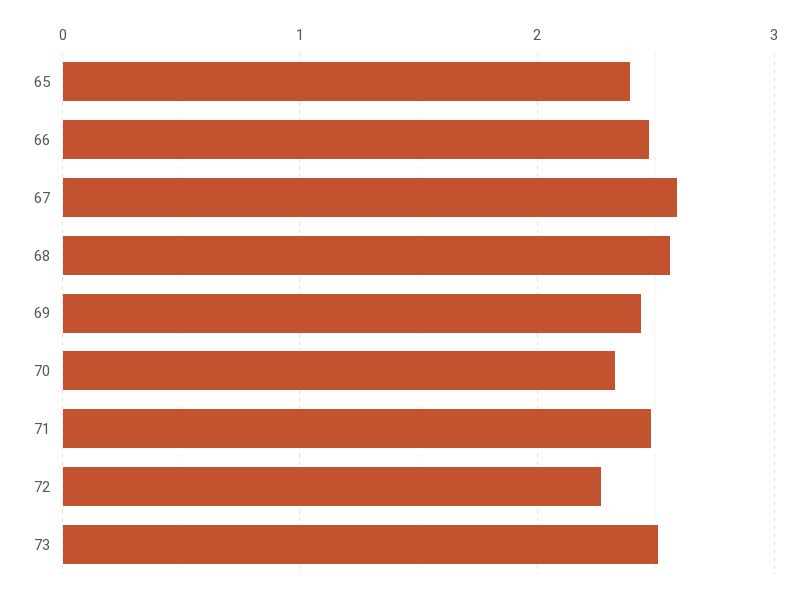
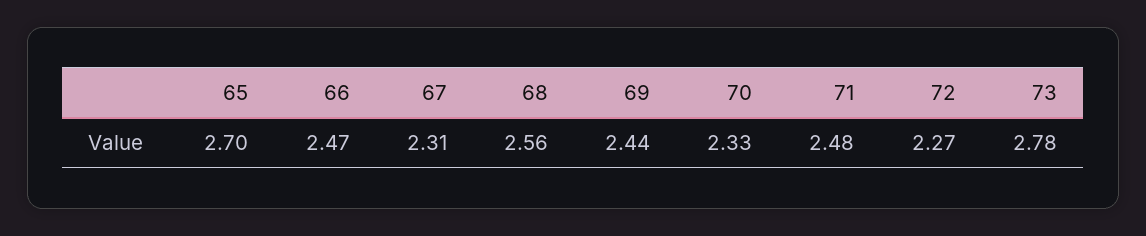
65: 2.4 -> 2.7
67: 2.6 -> 2.31
73: 2.5 -> 2.78

